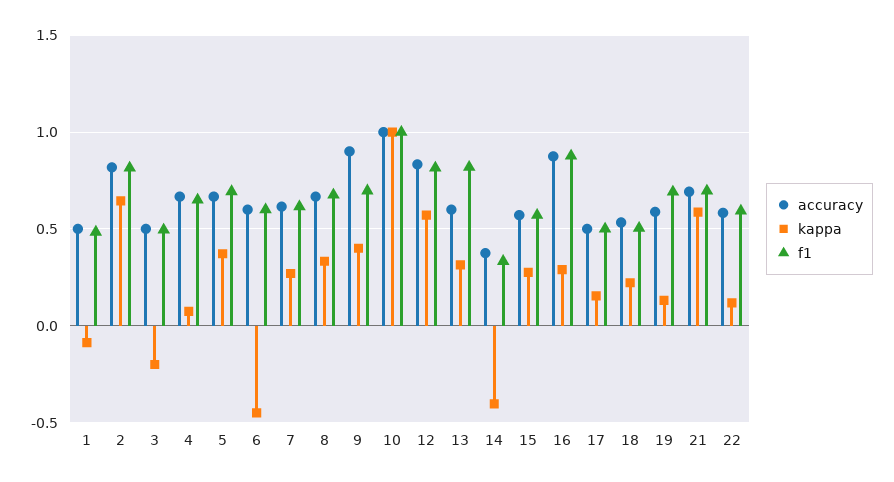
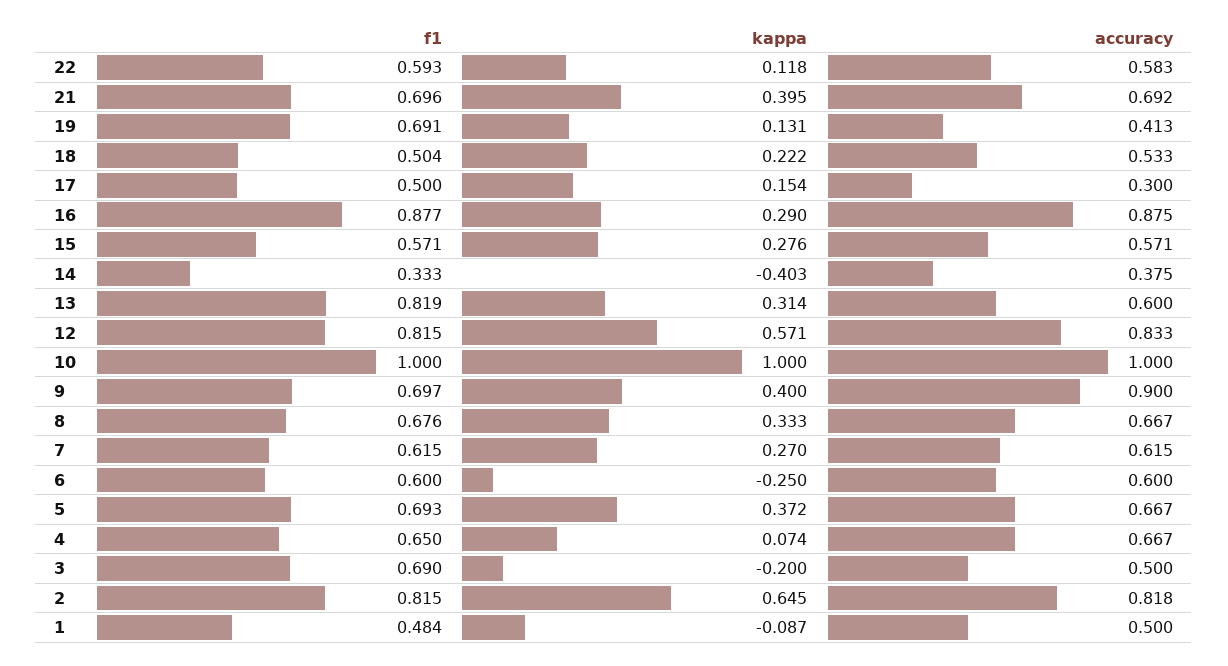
f1, 3: 0.5 -> 0.69
kappa, 6: -0.45 -> -0.25
accuracy, 17: 0.5 -> 0.3
accuracy, 19: 0.6 -> 0.413
kappa, 21: 0.6 -> 0.395

